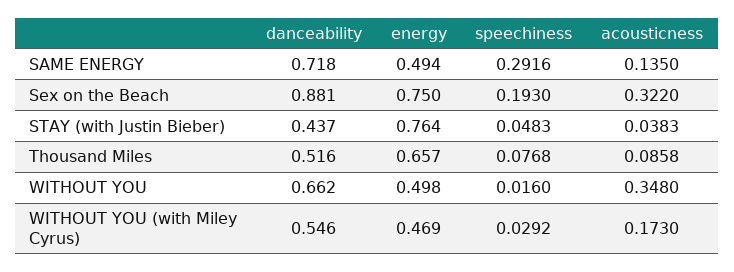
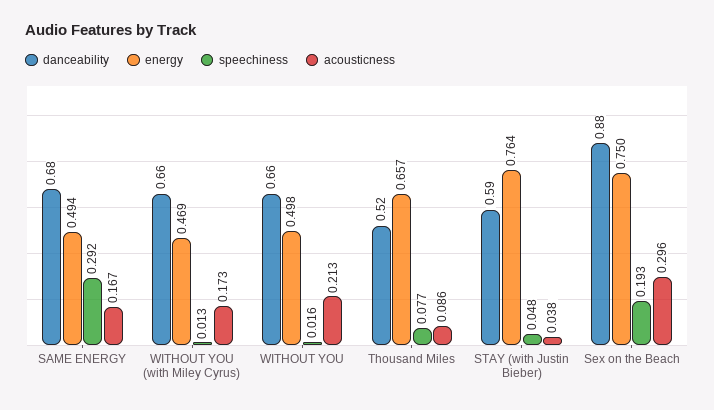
danceability, SAME ENERGY: 0.718 -> 0.68
acousticness, SAME ENERGY: 0.135 -> 0.167
acousticness, Sex on the Beach: 0.322 -> 0.296
danceability, STAY (with Justin Bieber): 0.437 -> 0.59
acousticness, WITHOUT YOU: 0.348 -> 0.213
danceability, WITHOUT YOU (with Miley Cyrus): 0.546 -> 0.66
speechiness, WITHOUT YOU (with Miley Cyrus): 0.0292 -> 0.013

